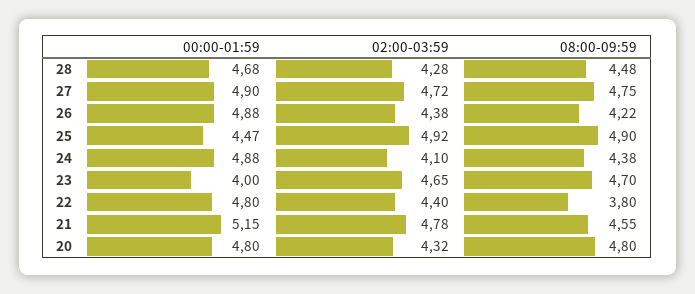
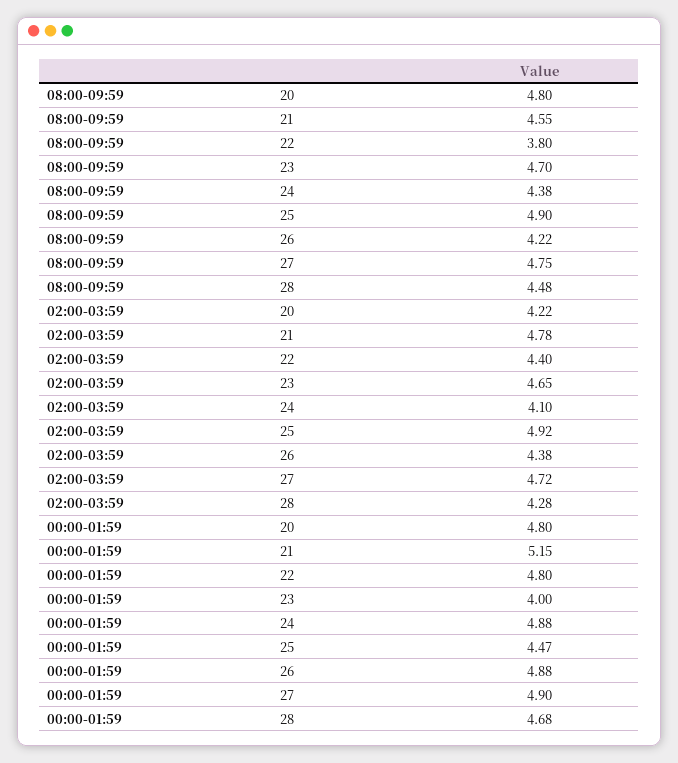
02:00-03:59, 20: 4.32 -> 4.22

